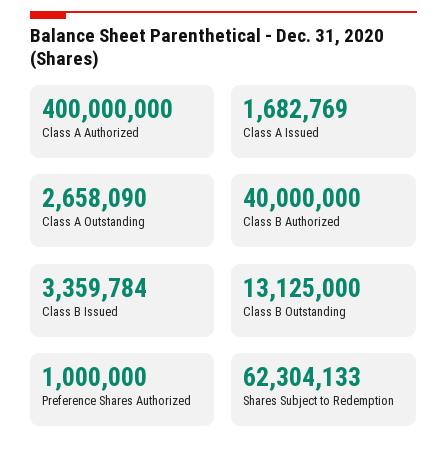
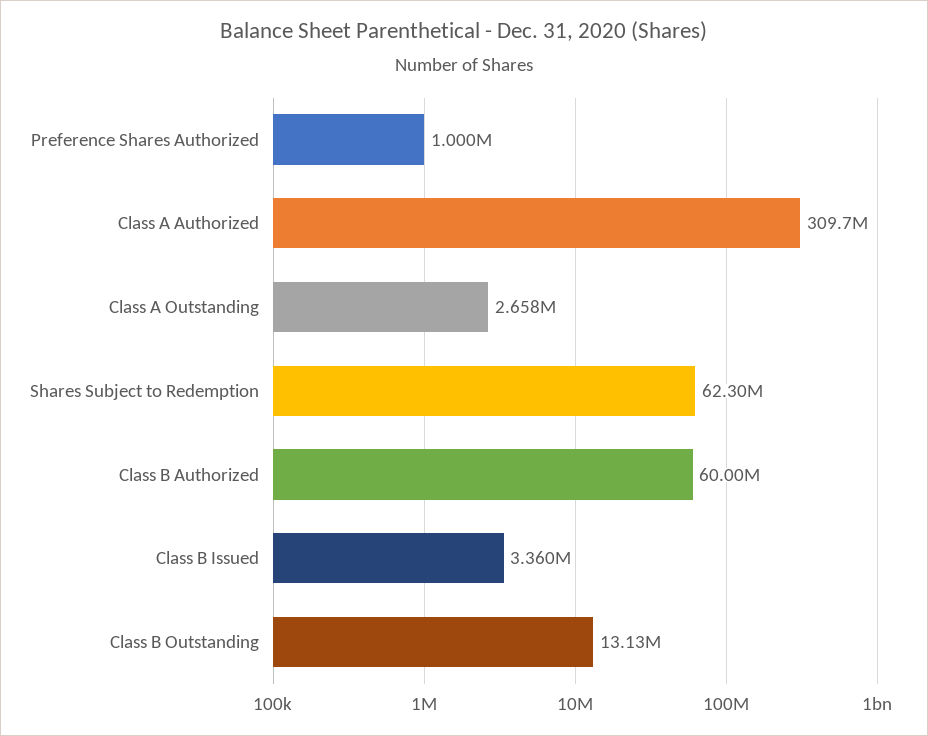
Class A Authorized: 400000000 -> 309700000
Class A Issued: 1682769 -> none
Class B Authorized: 40000000 -> 60000000

